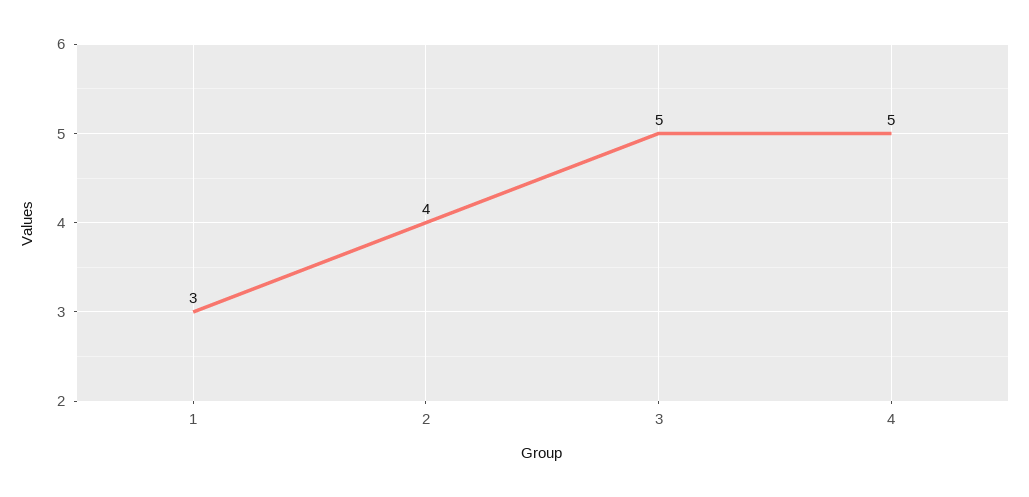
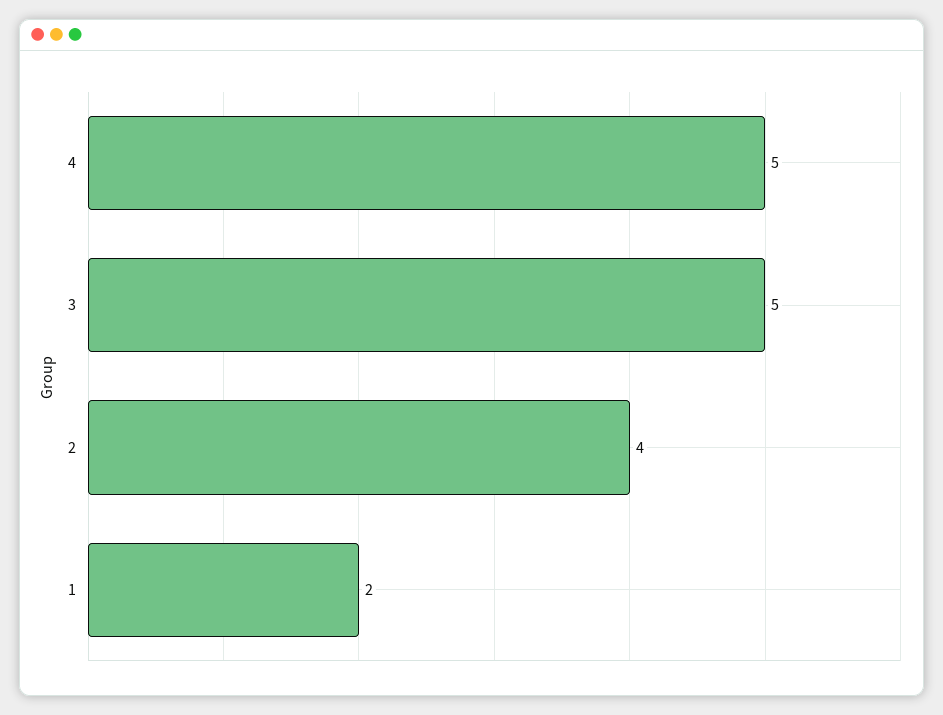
1: 3 -> 2

